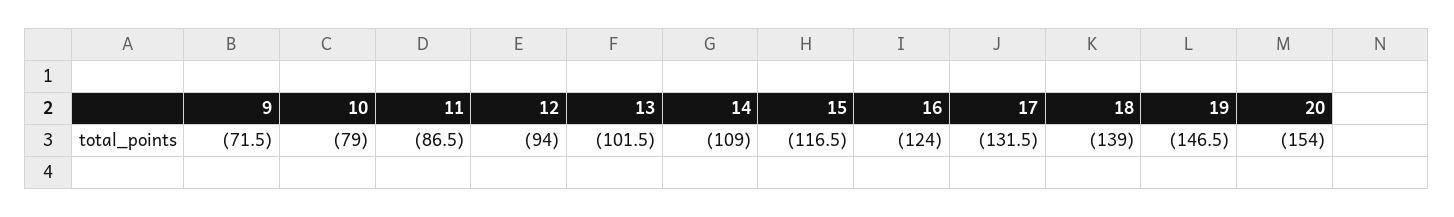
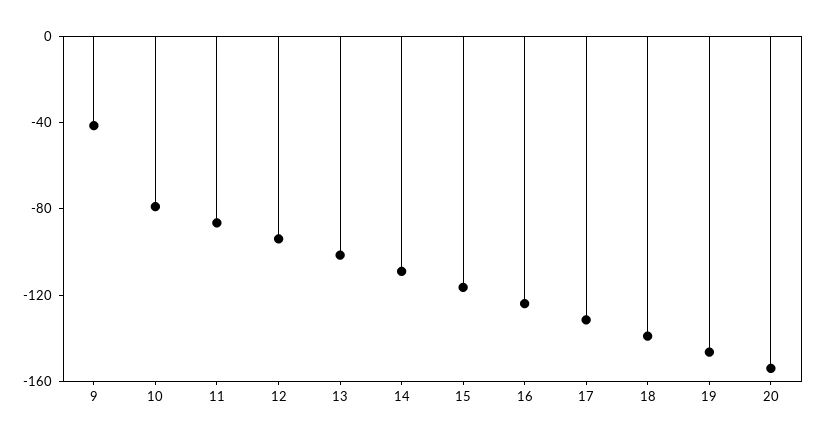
9: -71.5 -> -40

